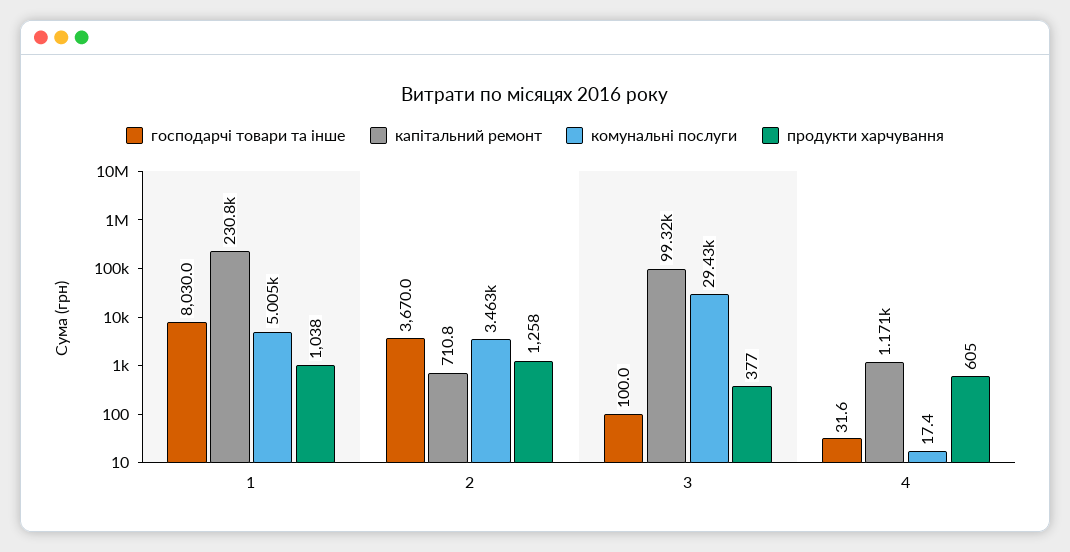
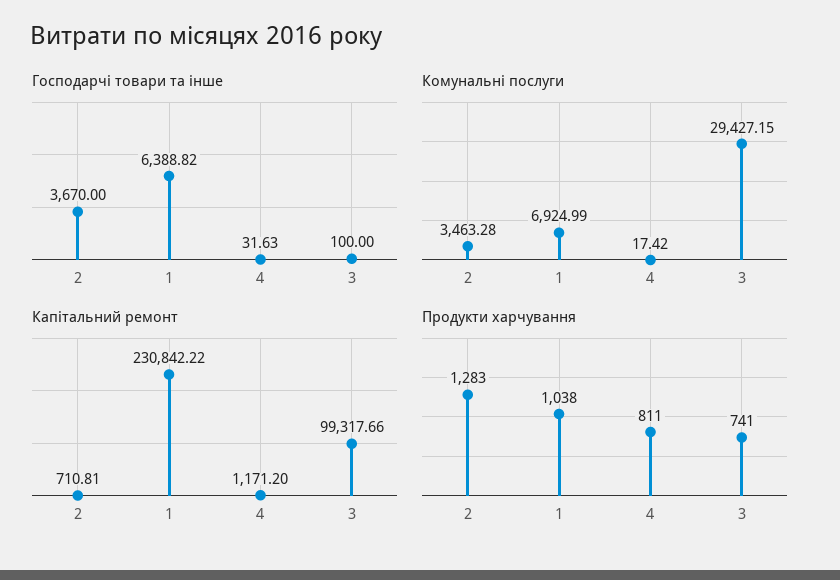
господарчі товари та інше, 1: 8030 -> 6388.82
комунальні послуги, 1: 5005 -> 6924.99
продукти харчування, 2: 1258 -> 1283
продукти харчування, 3: 377 -> 741
продукти харчування, 4: 605 -> 811

